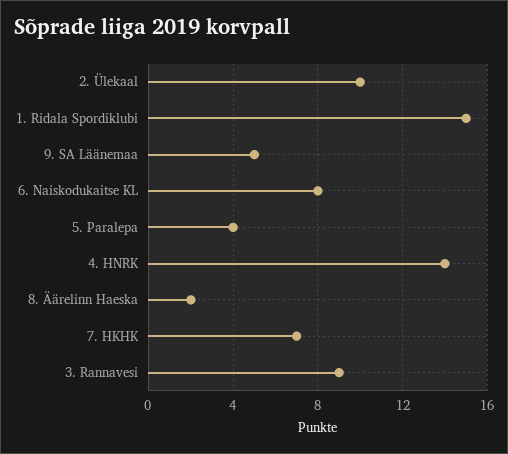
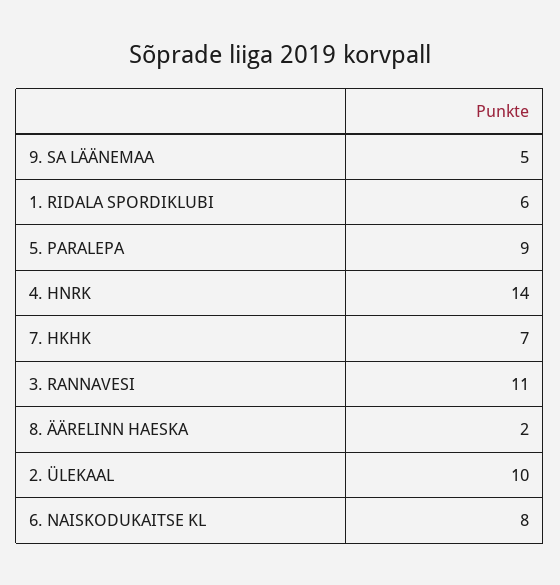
1. Ridala Spordiklubi: 15 -> 6
5. Paralepa: 4 -> 9
3. Rannavesi: 9 -> 11

